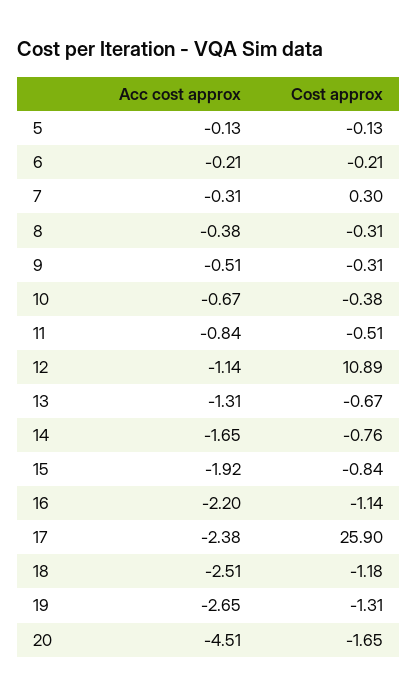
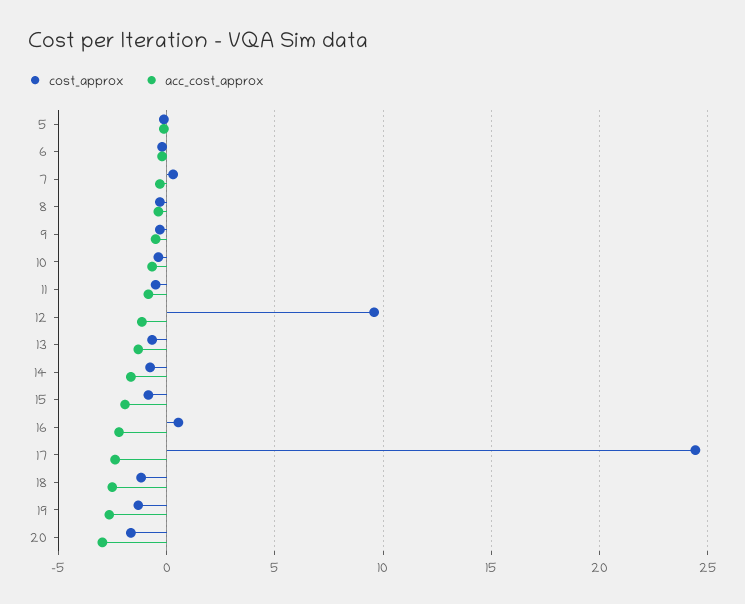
Cost approx, 12: 10.89 -> 9.5
Cost approx, 16: -1.14 -> 0.5
Cost approx, 17: 25.9 -> 24.5
Acc cost approx, 20: -4.51 -> -3

